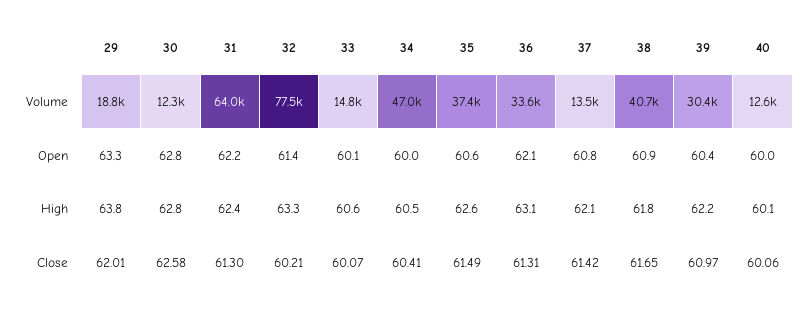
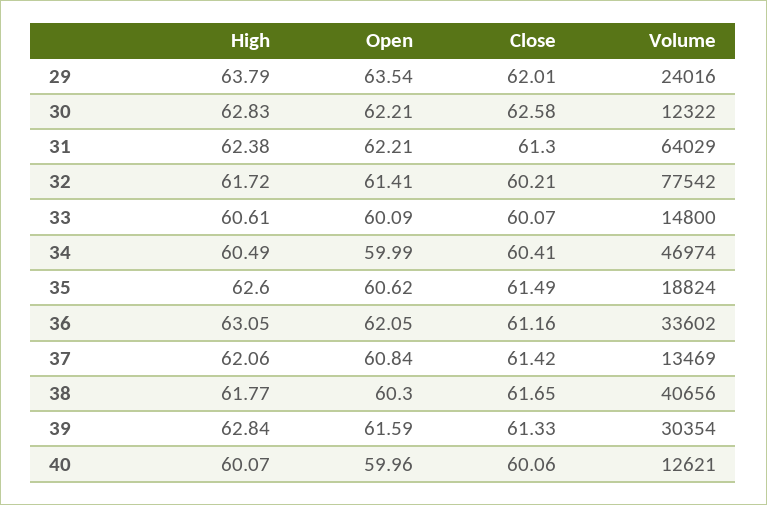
29, Volume: 18800 -> 24016
35, Volume: 37400 -> 18824
29, Open: 63.3 -> 63.54
30, Open: 62.8 -> 62.21
38, Open: 60.9 -> 60.3
39, Open: 60.4 -> 61.59
32, High: 63.3 -> 61.72
39, High: 62.2 -> 62.84
36, Close: 61.31 -> 61.16
39, Close: 60.97 -> 61.33

